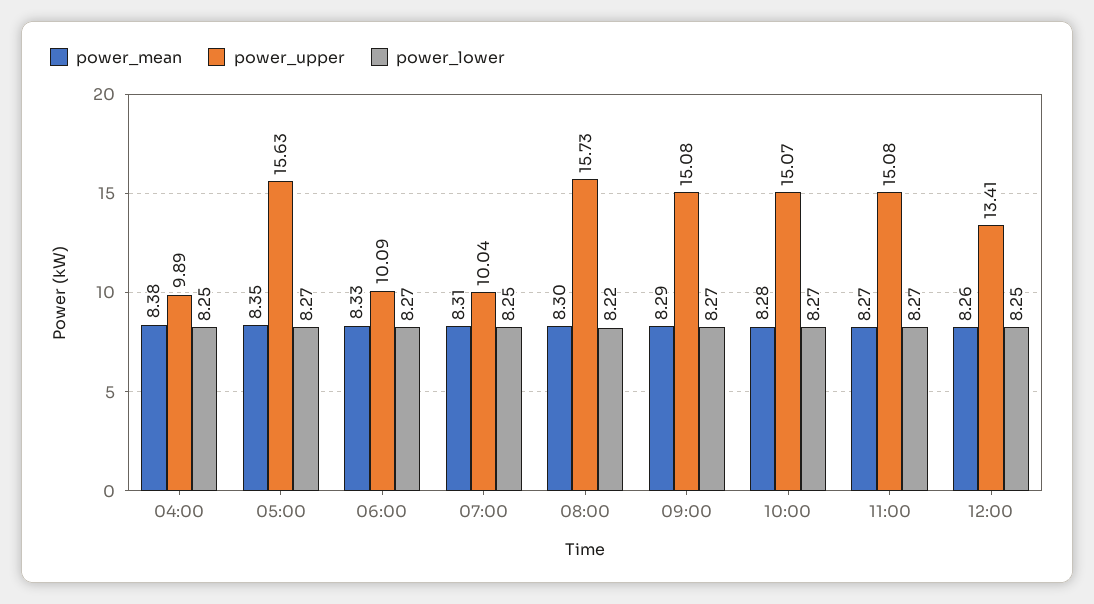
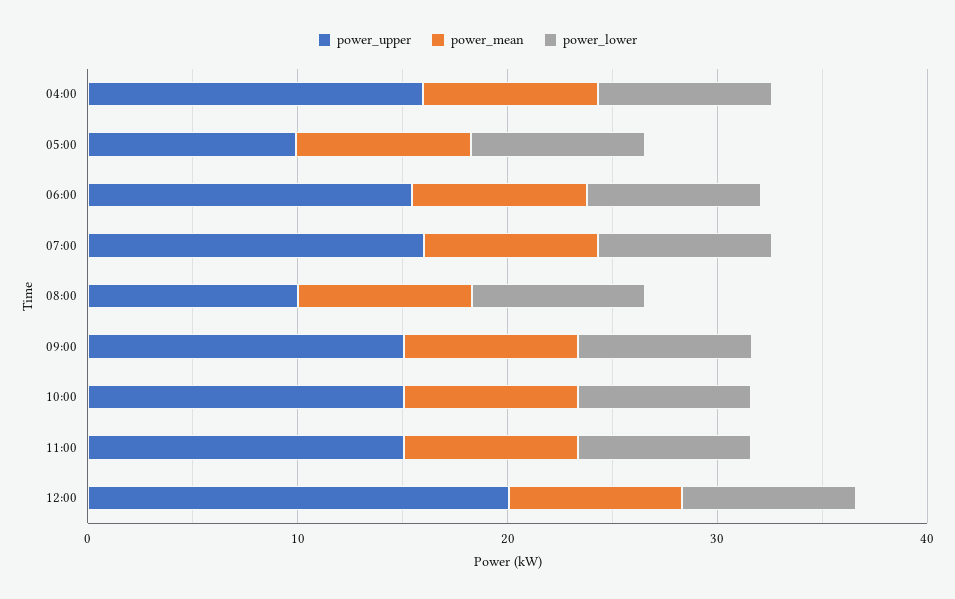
power_upper, 04:00: 9.89 -> 16
power_upper, 05:00: 15.63 -> 10
power_upper, 06:00: 10.09 -> 16
power_upper, 07:00: 10.04 -> 16
power_upper, 08:00: 15.73 -> 10
power_upper, 12:00: 13.41 -> 20

